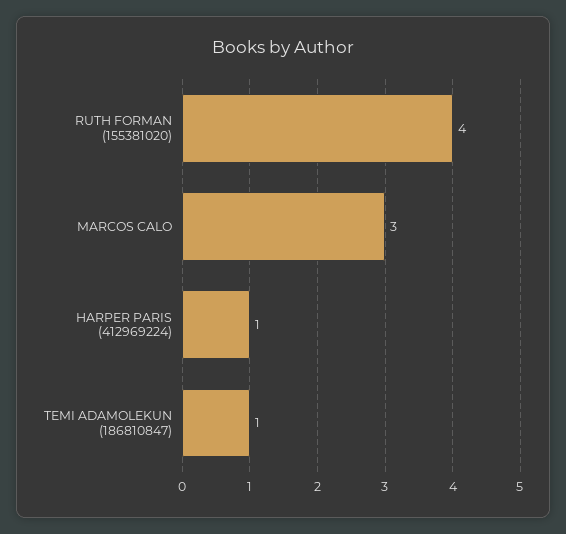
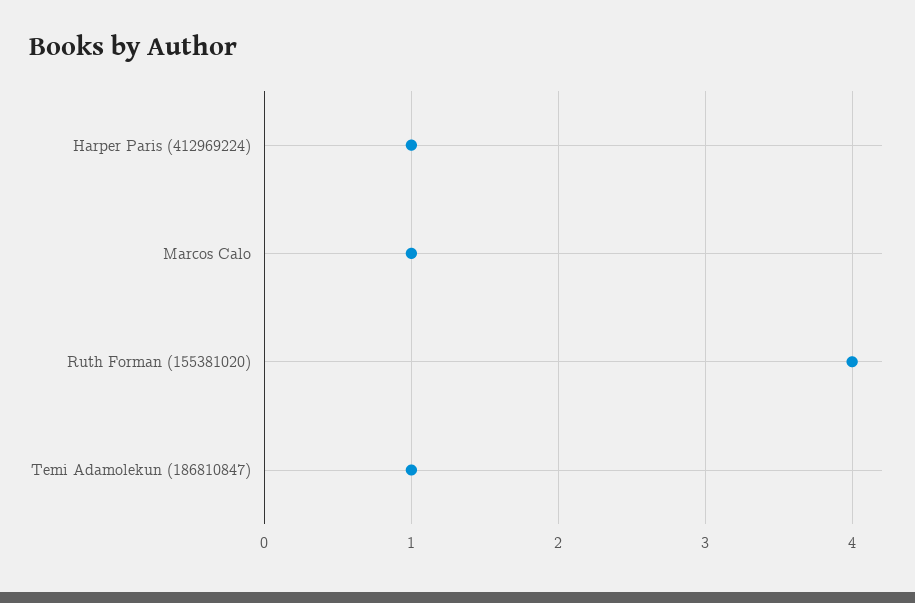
MARCOS CALO: 3 -> 1

